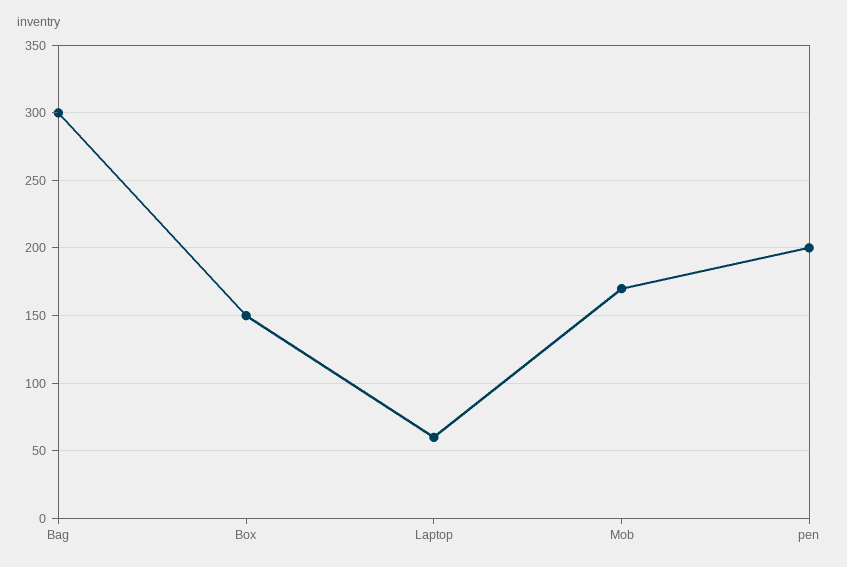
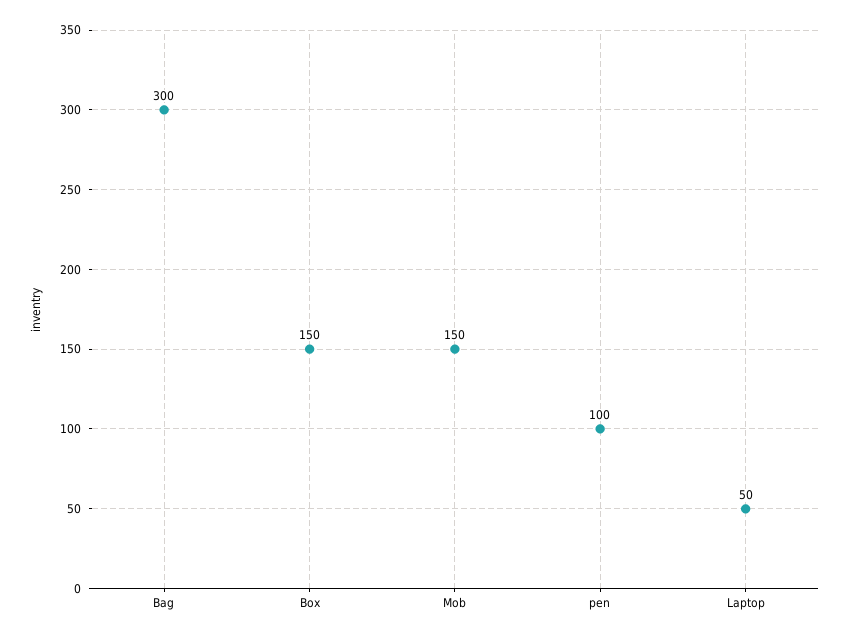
Laptop: 60 -> 50
Mob: 170 -> 150
pen: 200 -> 100

